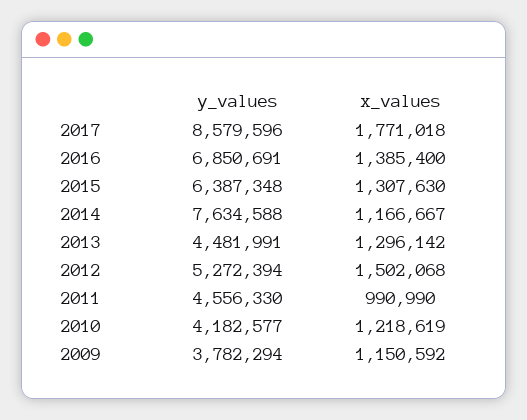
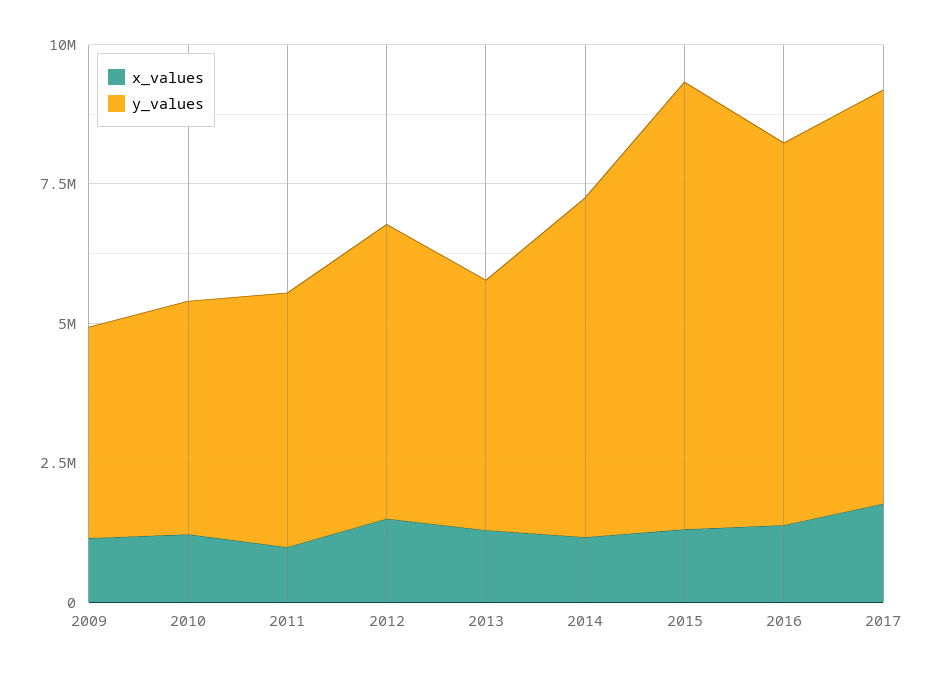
y_values, 2017: 8579596 -> 7500000
y_values, 2015: 6387348 -> 8000000
y_values, 2014: 7634588 -> 6000000

